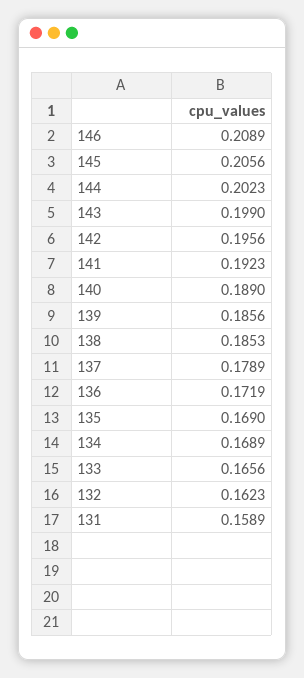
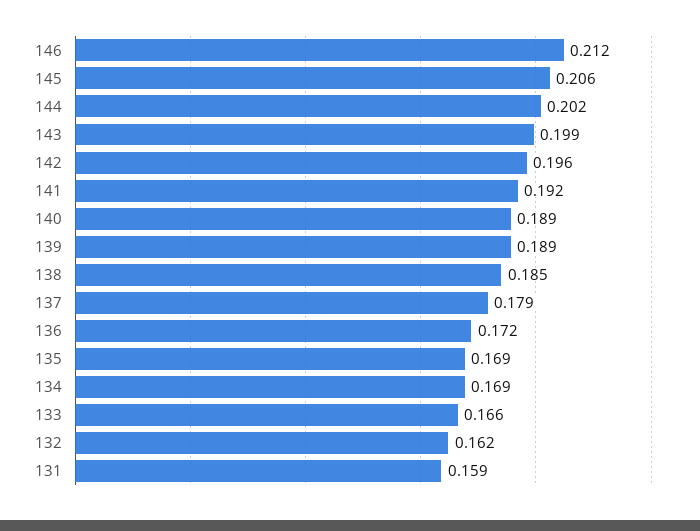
146: 0.2089 -> 0.212
139: 0.1856 -> 0.189

